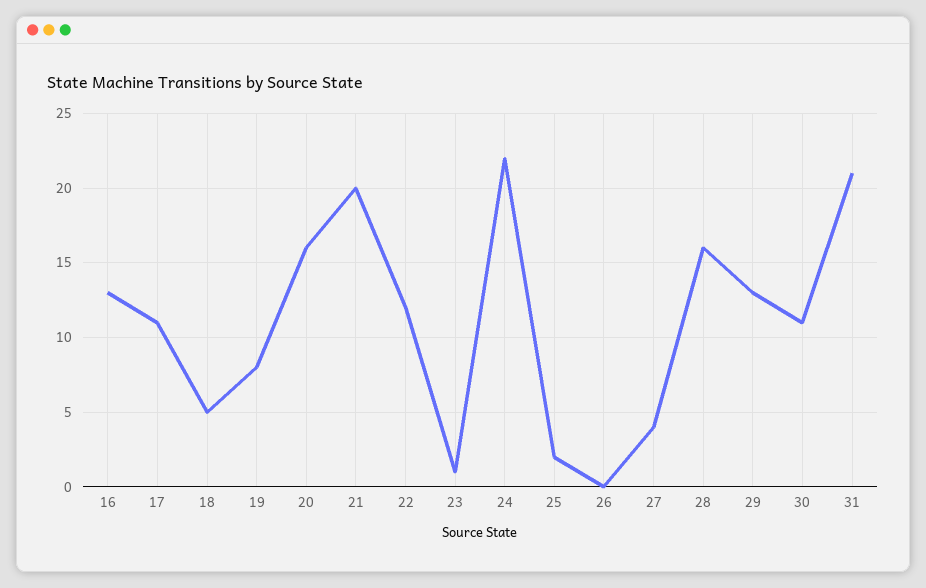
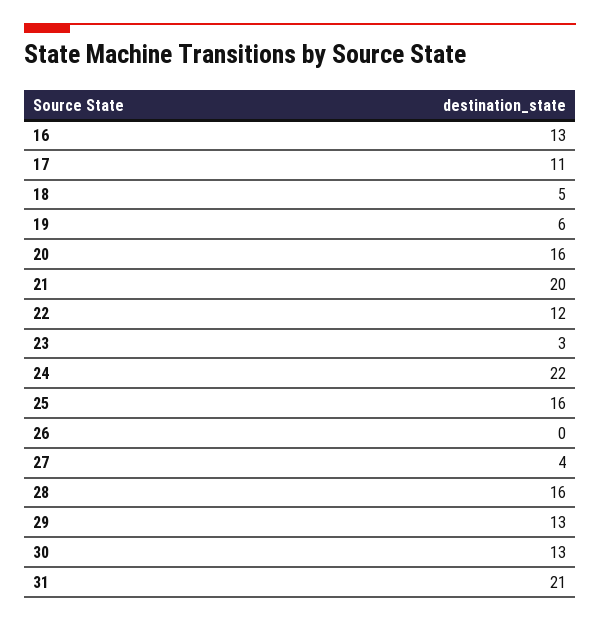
19: 8 -> 6
23: 1 -> 3
25: 2 -> 16
30: 11 -> 13

